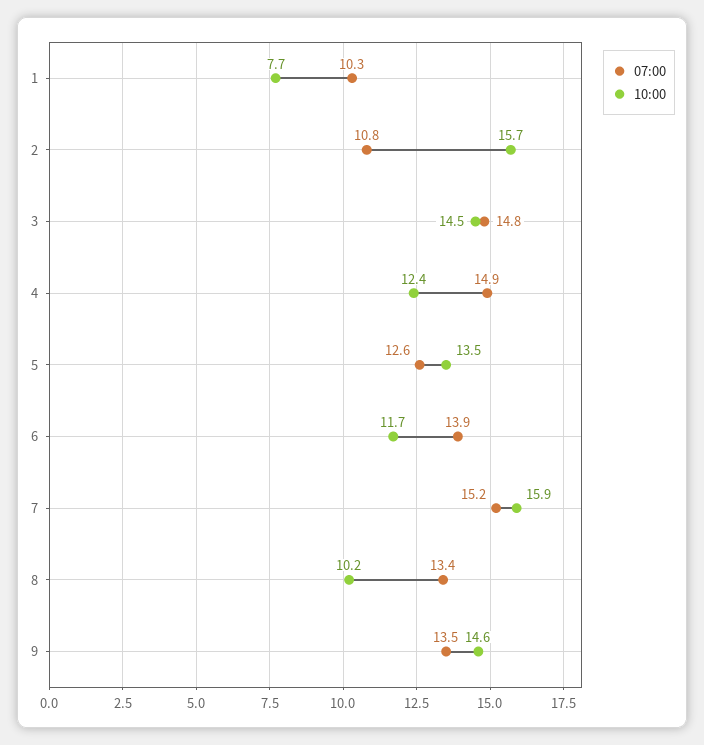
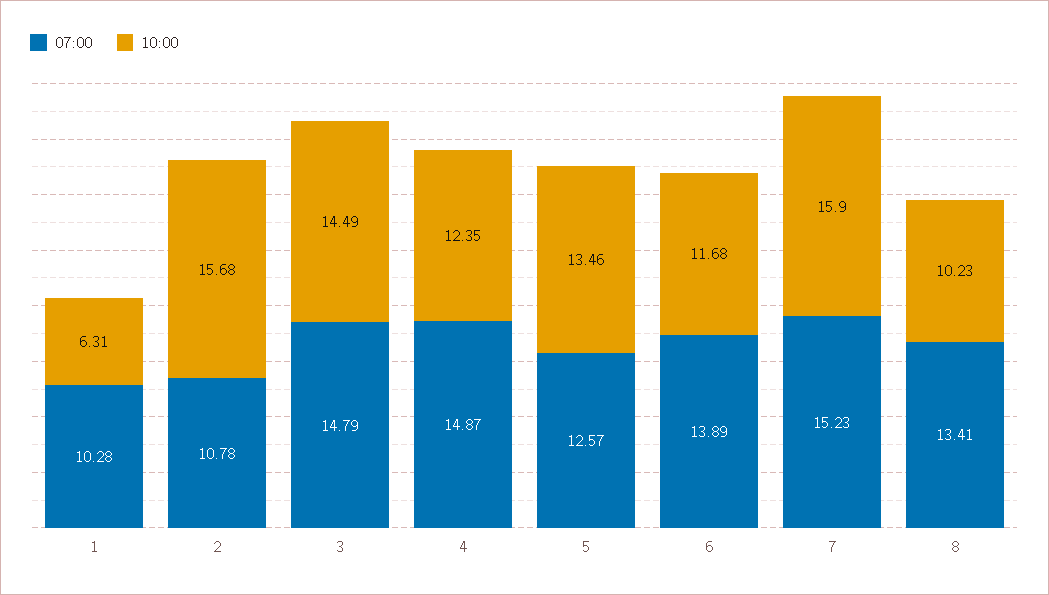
10:00, 1: 7.7 -> 6.31
07:00, 9: 13.5 -> none
10:00, 9: 14.6 -> none

